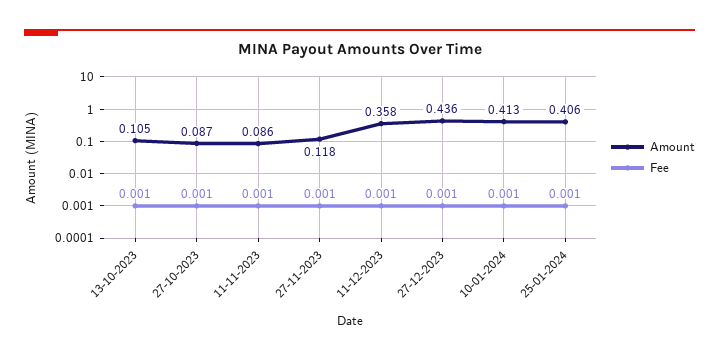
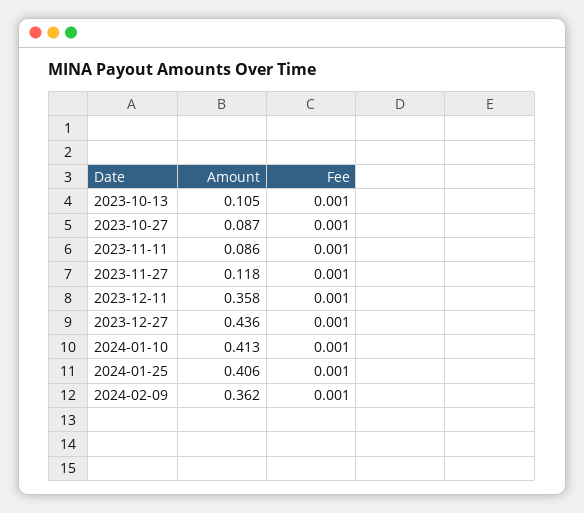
Amount, 2024-02-09: none -> 0.362
Fee, 2024-02-09: none -> 0.001

